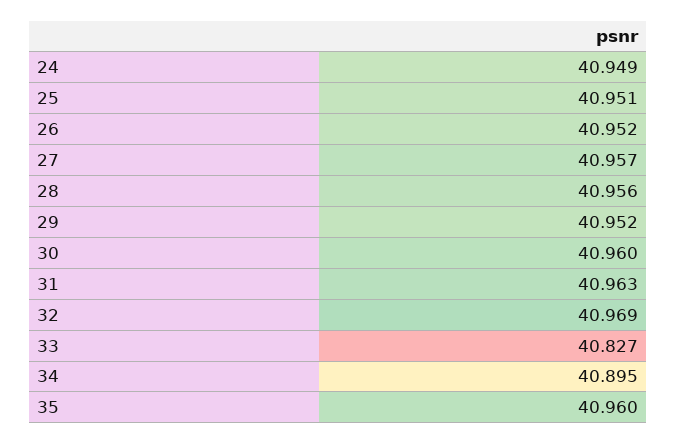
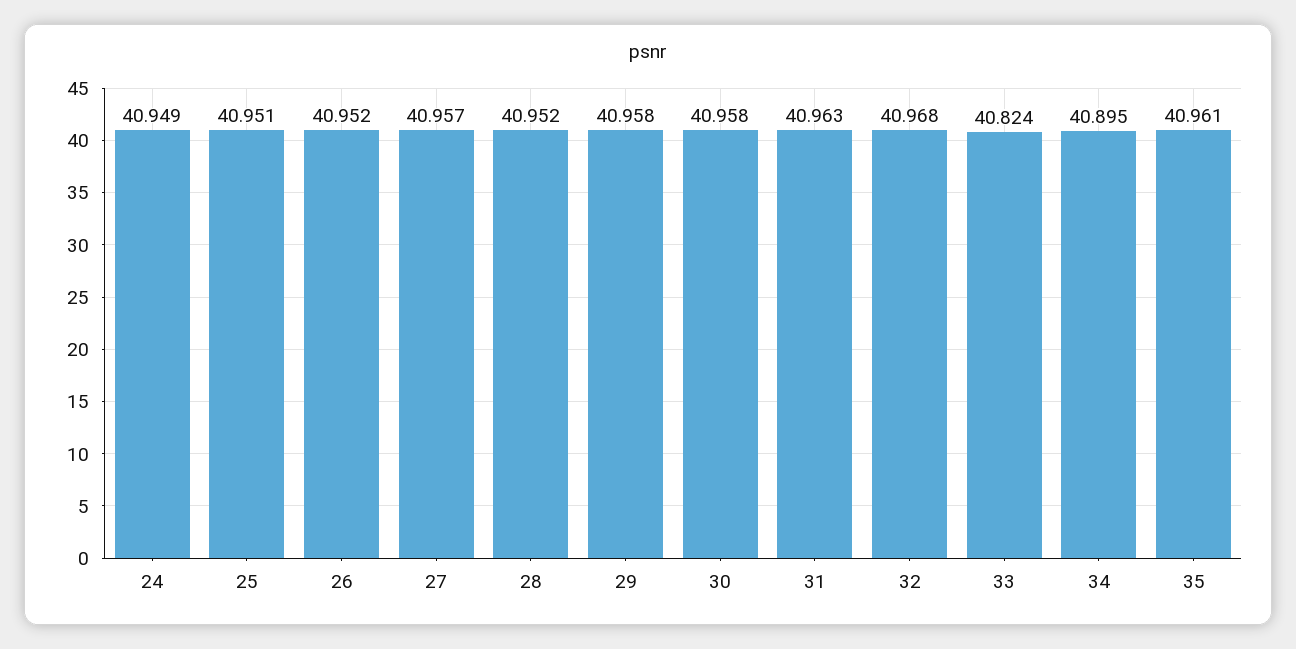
28: 40.956 -> 40.952
29: 40.952 -> 40.958
30: 40.96 -> 40.958
32: 40.969 -> 40.968
33: 40.827 -> 40.824
35: 40.96 -> 40.961

